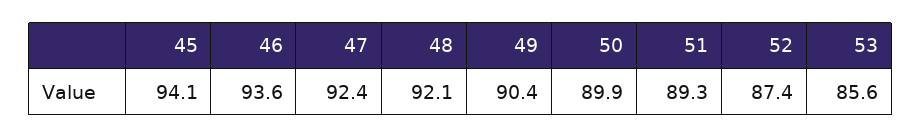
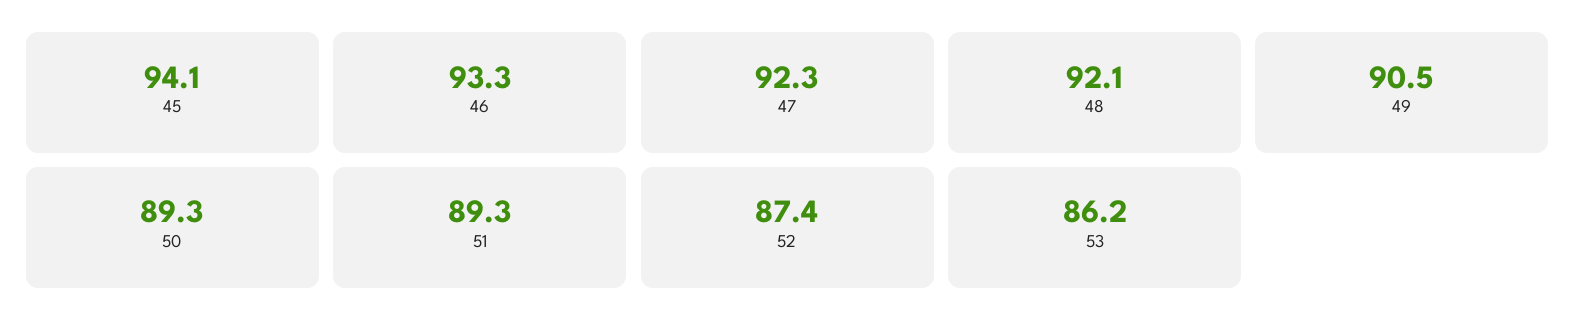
46: 93.6 -> 93.3
47: 92.4 -> 92.3
49: 90.4 -> 90.5
50: 89.9 -> 89.3
53: 85.6 -> 86.2

